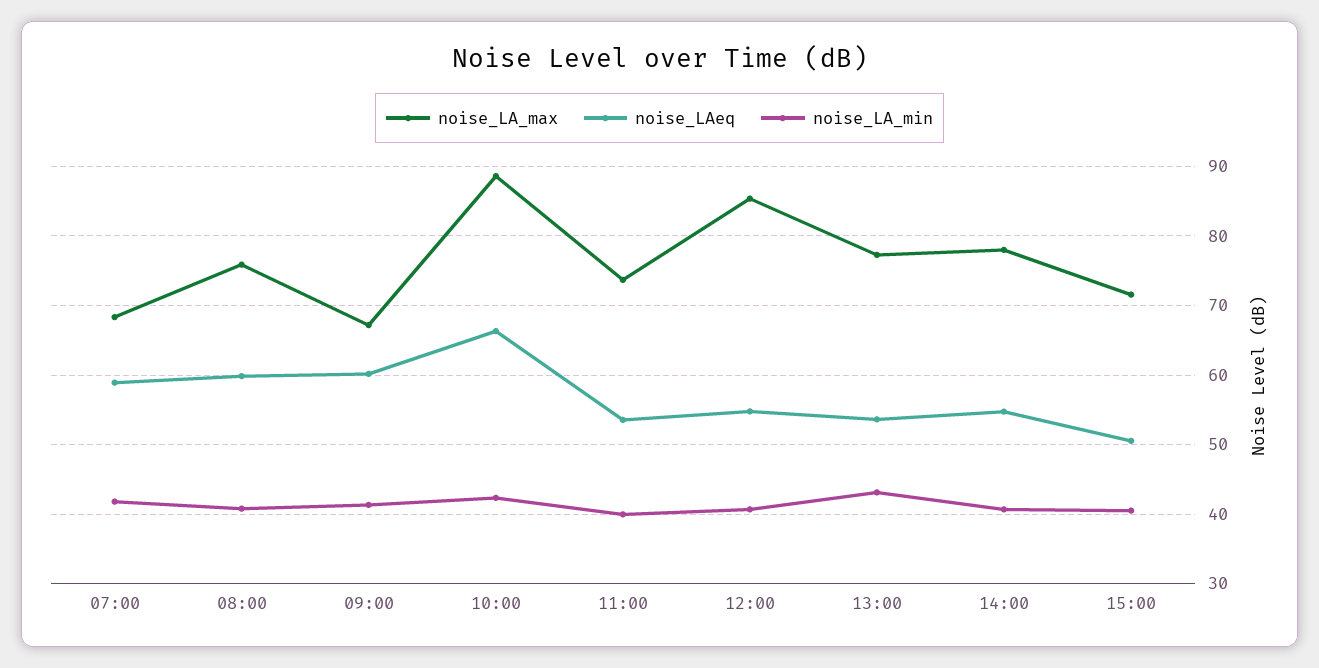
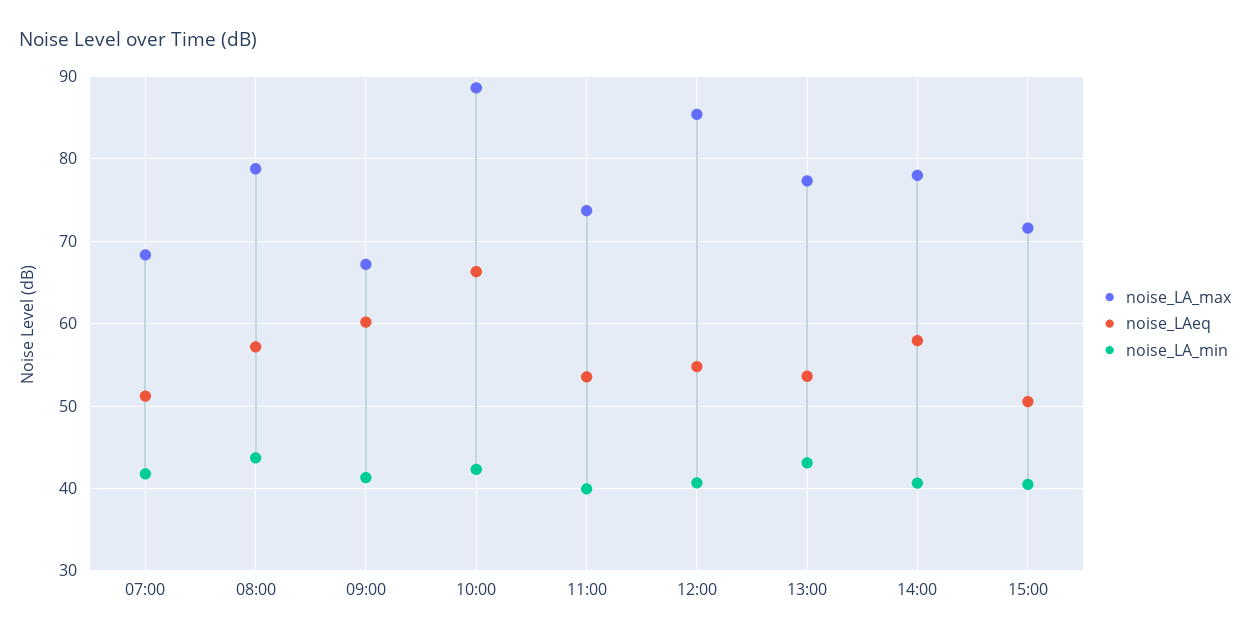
noise_LAeq, 07:00: 59 -> 51
noise_LA_max, 08:00: 76 -> 79
noise_LAeq, 08:00: 60 -> 57
noise_LA_min, 08:00: 41 -> 44
noise_LAeq, 14:00: 55 -> 58

